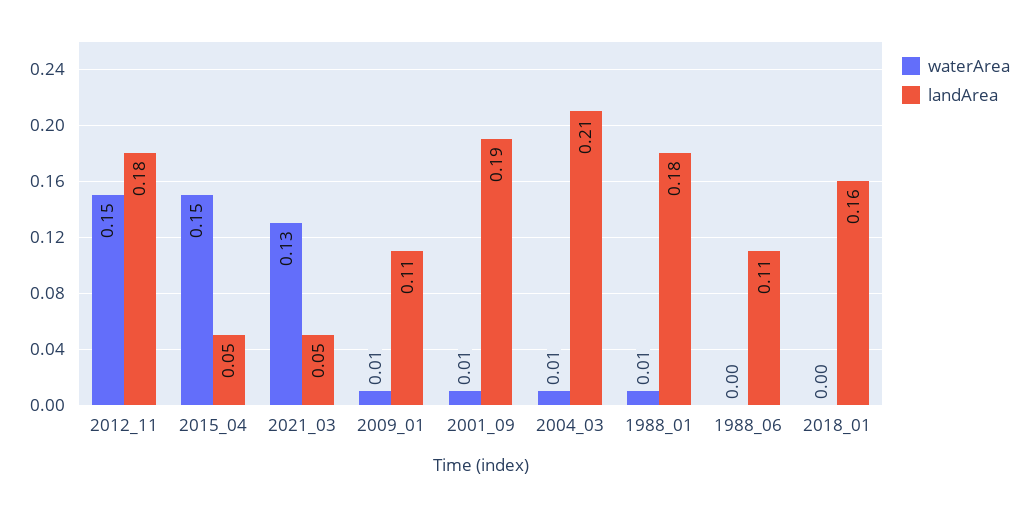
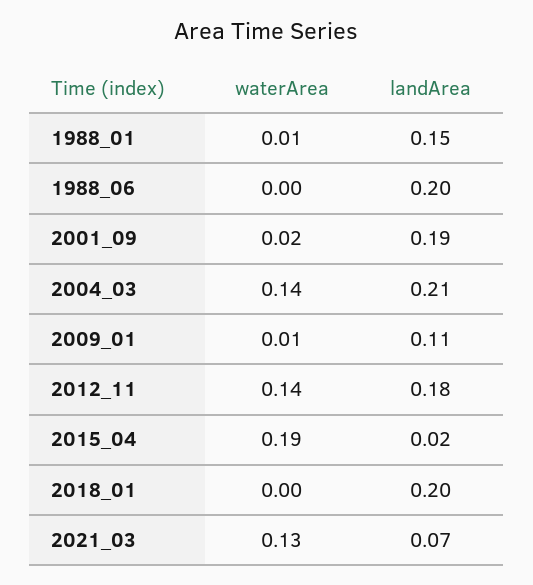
waterArea, 2012_11: 0.15 -> 0.14
waterArea, 2015_04: 0.15 -> 0.19
landArea, 2015_04: 0.05 -> 0.02
landArea, 2021_03: 0.05 -> 0.07
waterArea, 2001_09: 0.01 -> 0.02
waterArea, 2004_03: 0.01 -> 0.14
landArea, 1988_01: 0.18 -> 0.15
landArea, 1988_06: 0.11 -> 0.2
landArea, 2018_01: 0.16 -> 0.2

